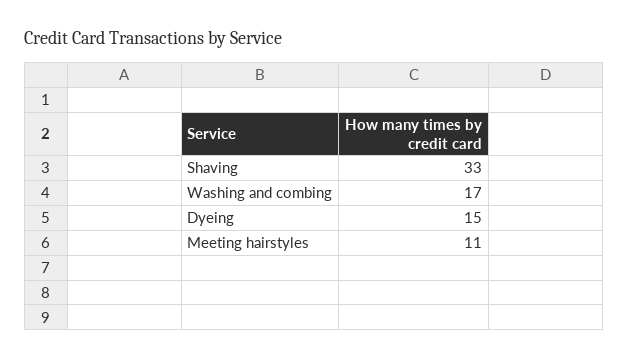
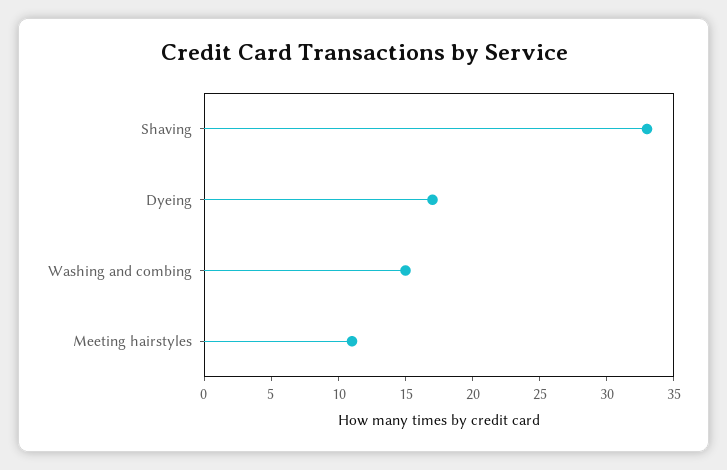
Washing and combing: 17 -> 15
Dyeing: 15 -> 17

